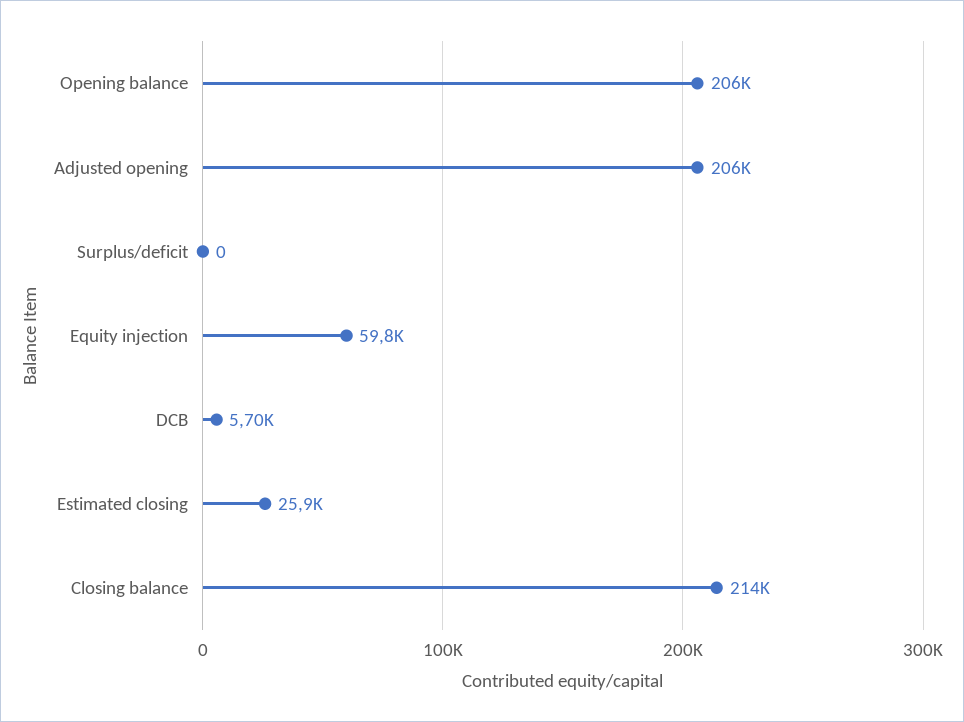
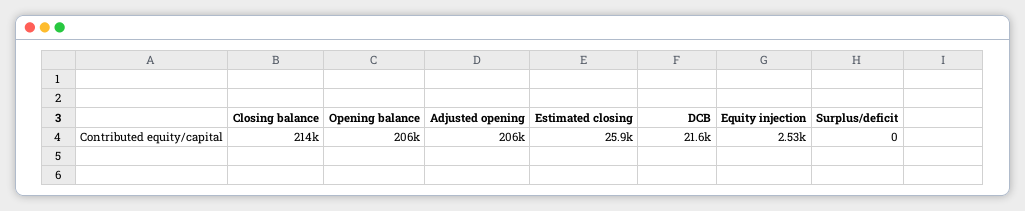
Equity injection: 59800 -> 2530
DCB: 5700 -> 21600

